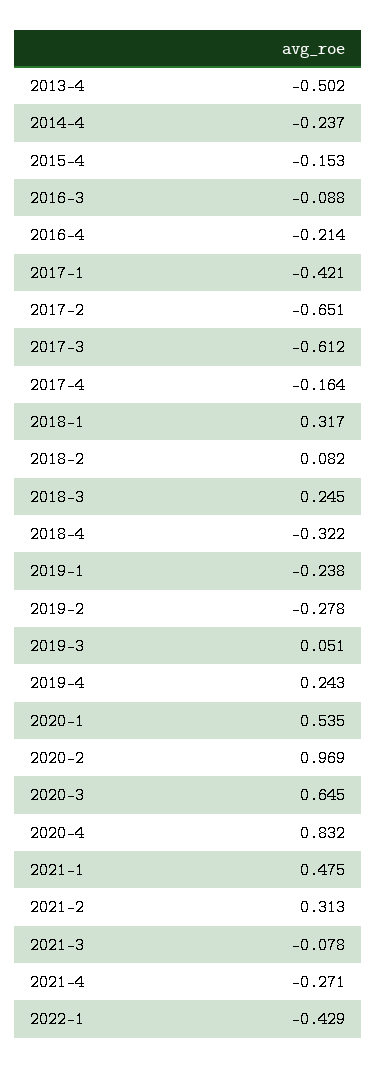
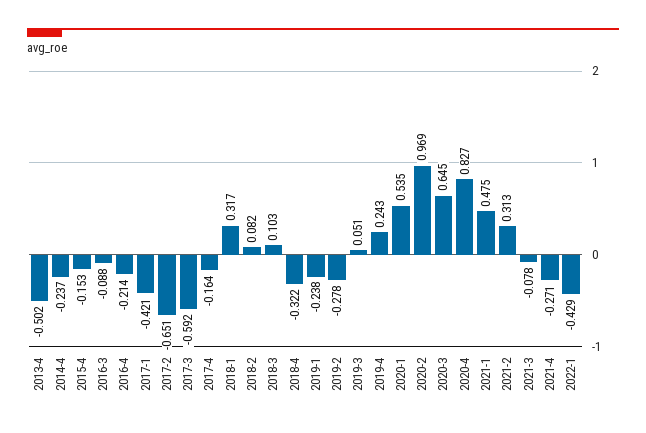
2017-3: -0.612 -> -0.592
2018-3: 0.245 -> 0.103
2020-4: 0.832 -> 0.827

